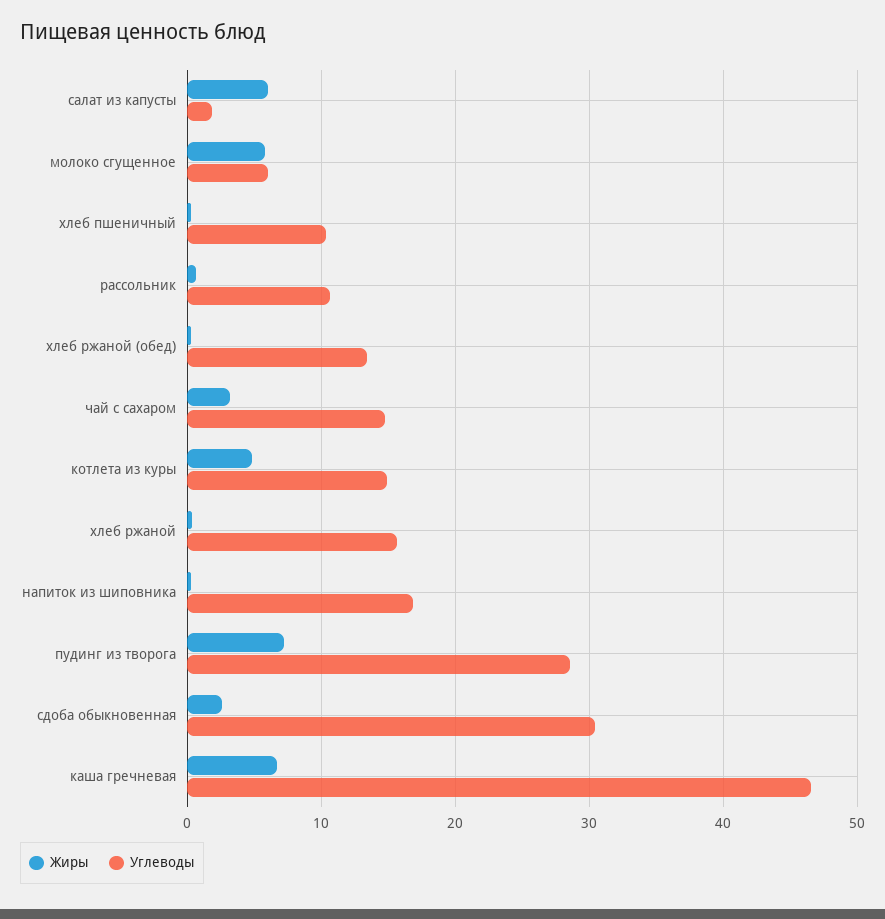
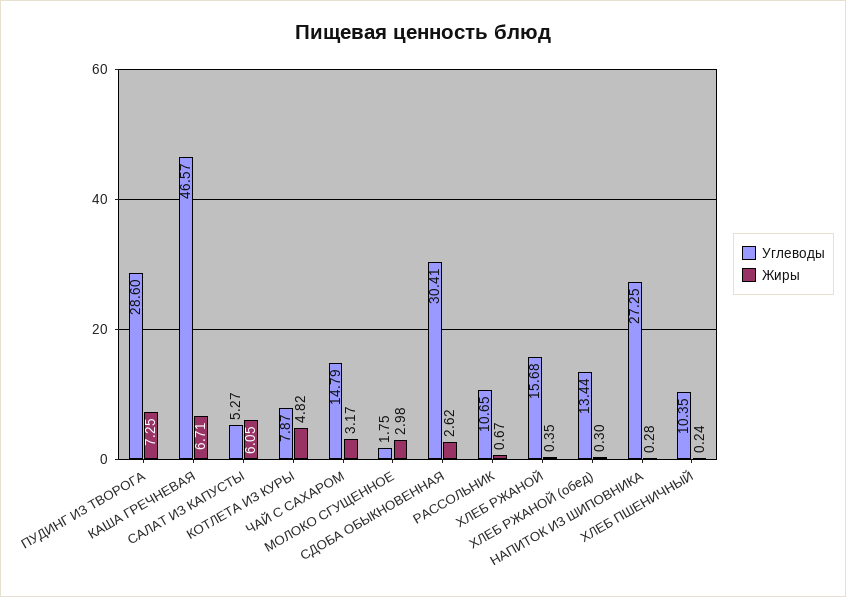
Углеводы, салат из капусты: 2 -> 5.27
Жиры, молоко сгущенное: 6 -> 2.98
Углеводы, молоко сгущенное: 6 -> 1.75
Углеводы, котлета из куры: 15 -> 7.87
Углеводы, напиток из шиповника: 17 -> 27.25

